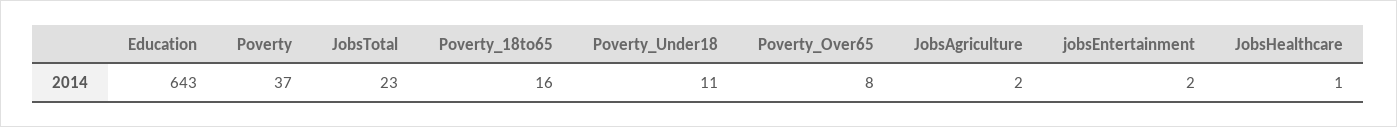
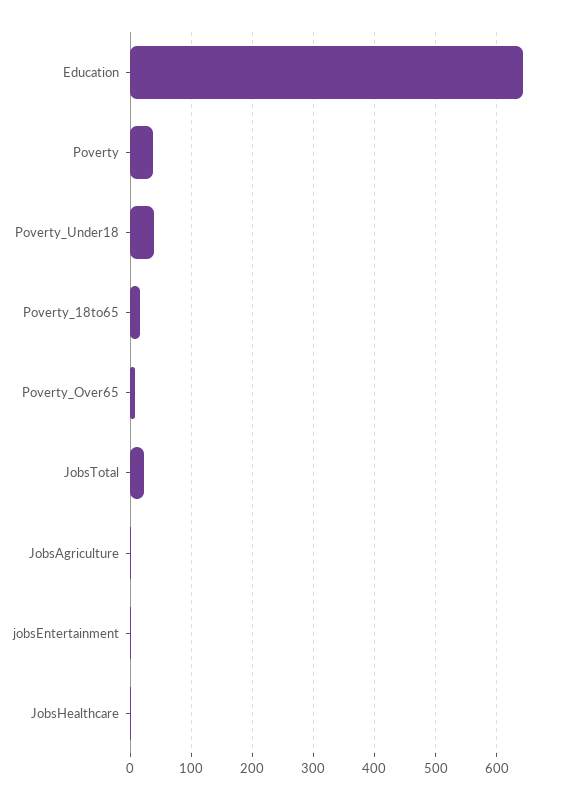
Poverty_Under18: 11 -> 40

